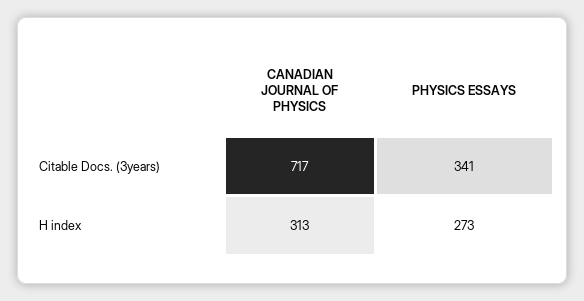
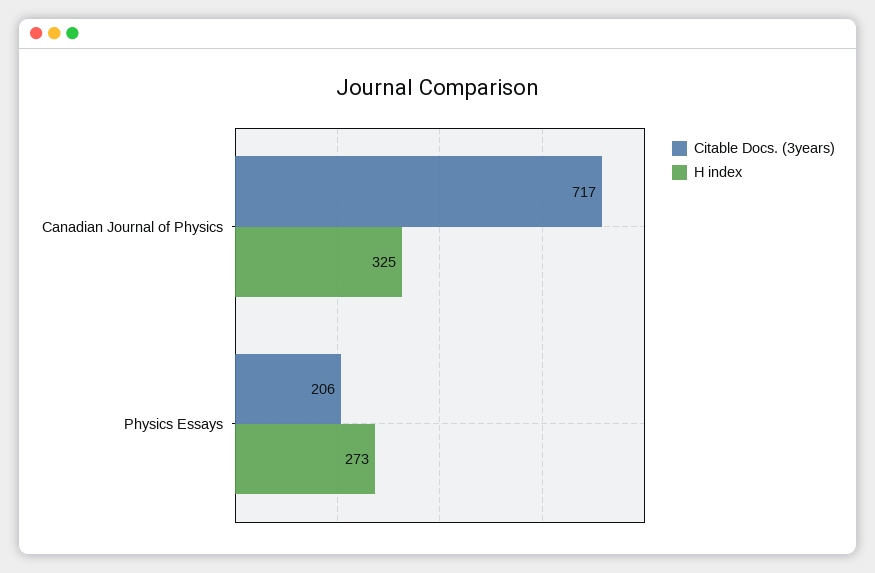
Citable Docs. (3years), PHYSICS ESSAYS: 341 -> 206
H index, CANADIAN JOURNAL OF PHYSICS: 313 -> 325

